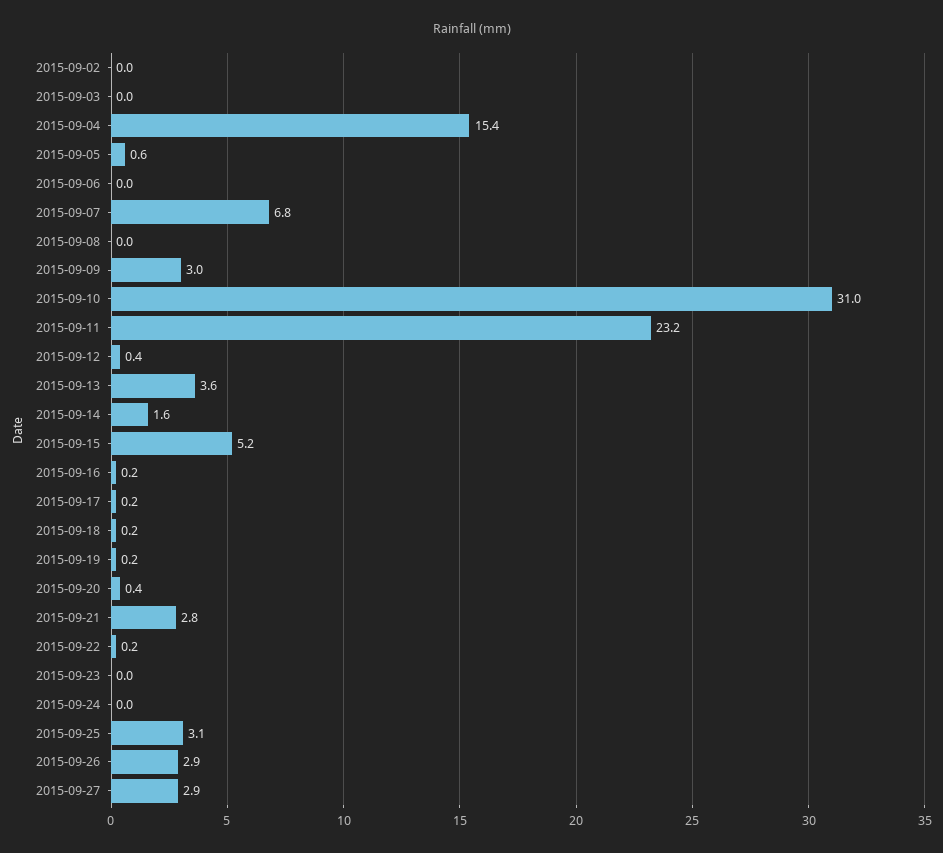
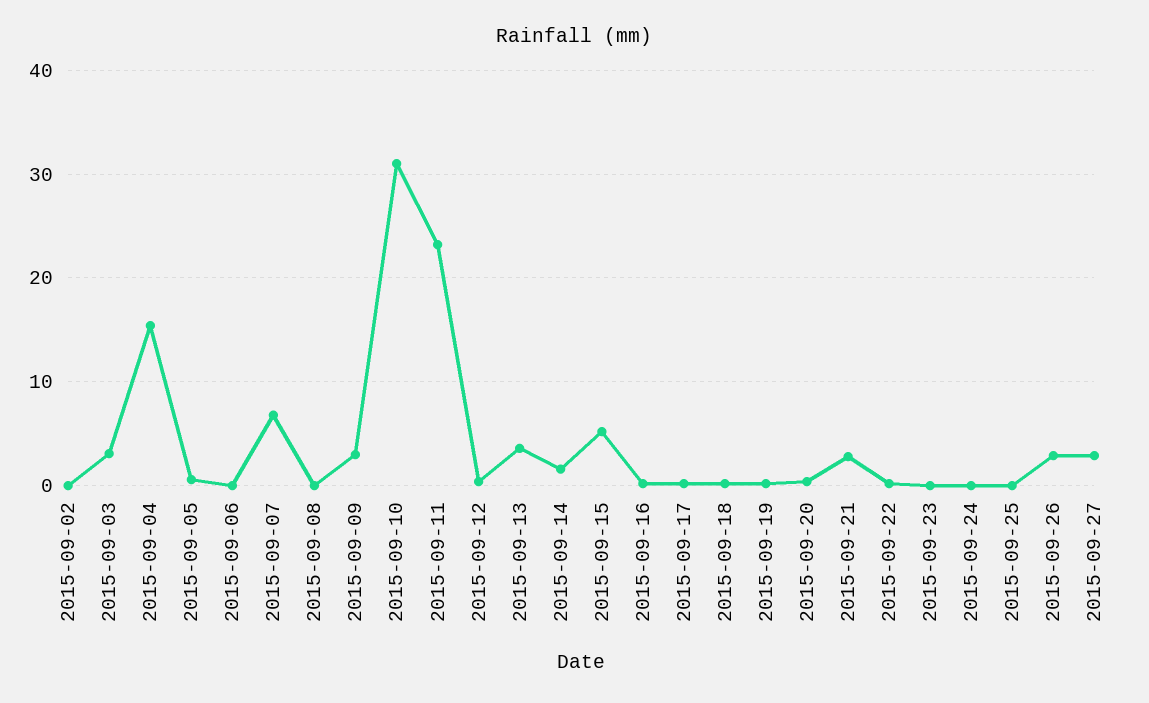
2015-09-03: 0 -> 3
2015-09-25: 3.1 -> 0

